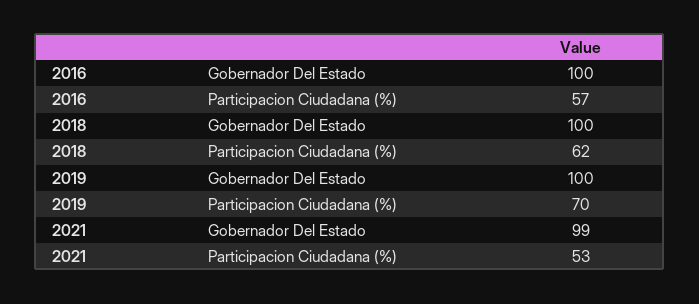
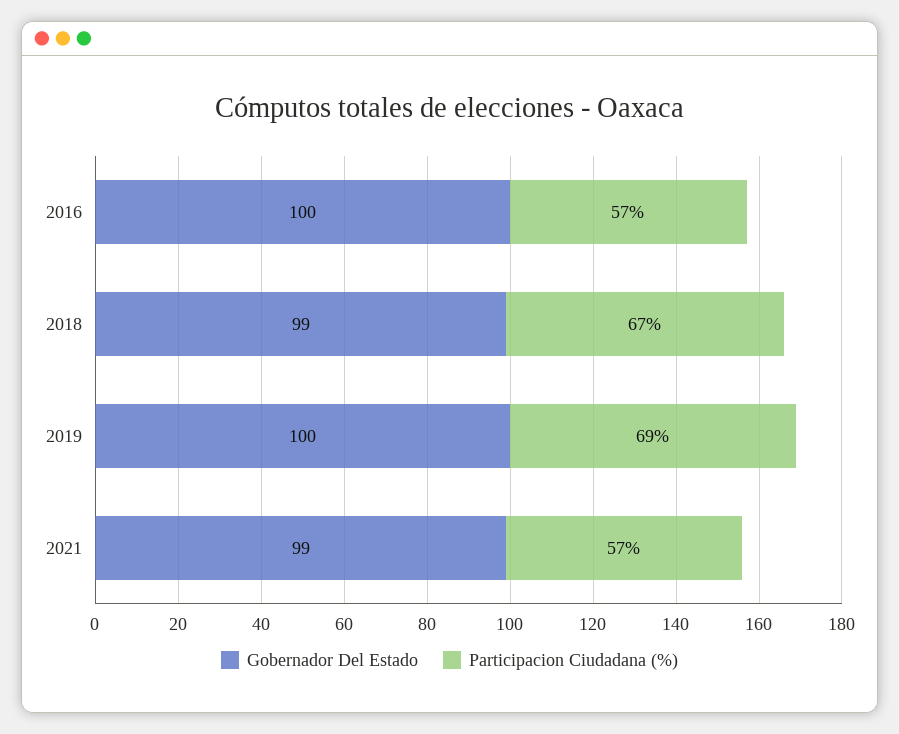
Gobernador Del Estado, 2018: 100 -> 99
Participacion Ciudadana (%), 2018: 62 -> 67
Participacion Ciudadana (%), 2019: 70 -> 69
Participacion Ciudadana (%), 2021: 53 -> 57

